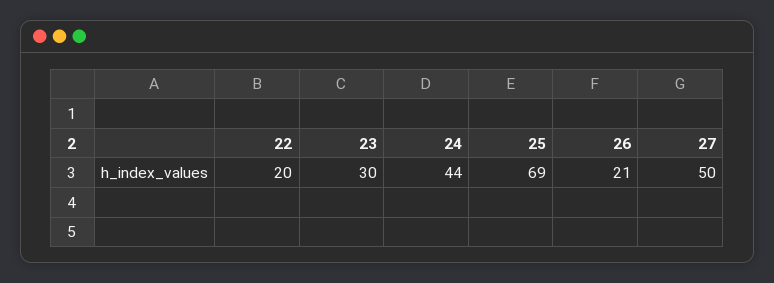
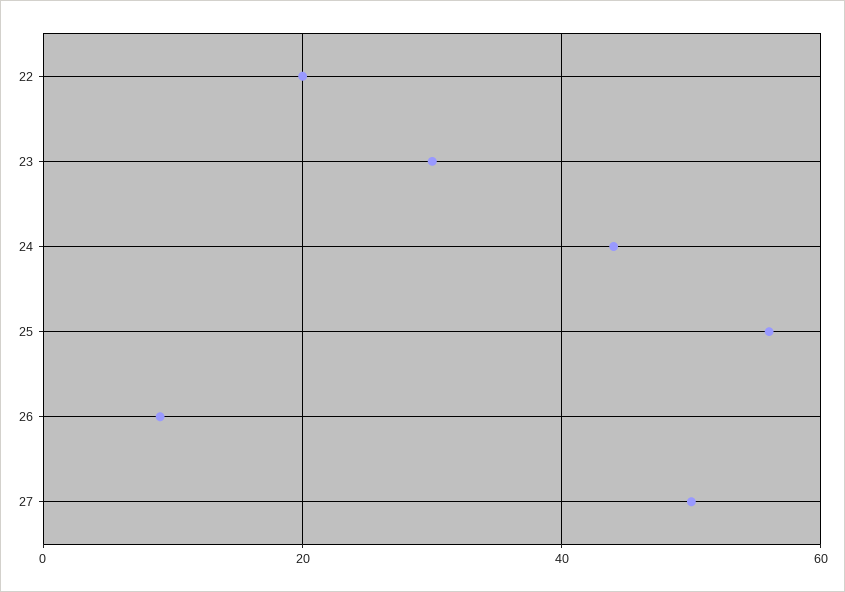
25: 69 -> 55
26: 21 -> 10

